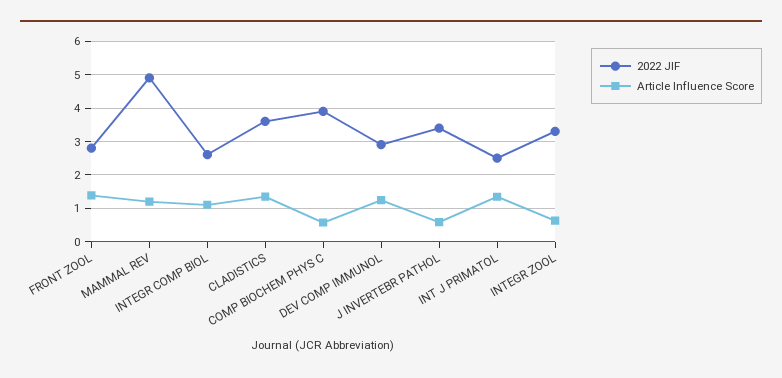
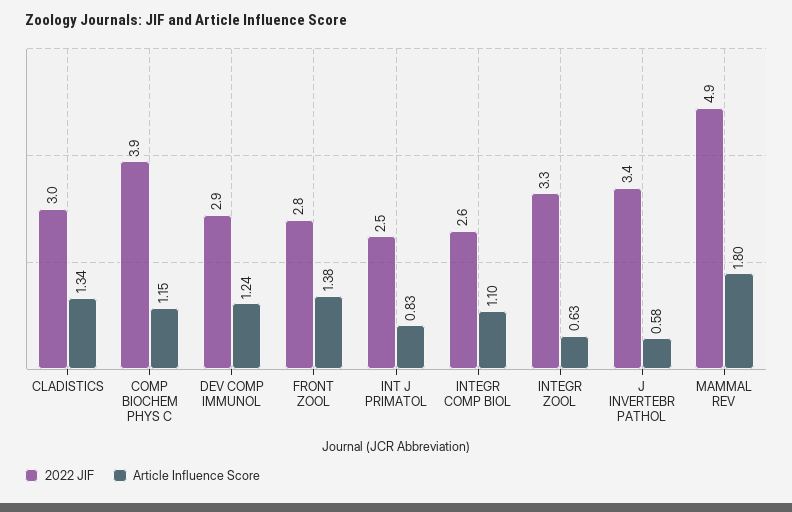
Article Influence Score, MAMMAL REV: 1.2 -> 1.8
2022 JIF, CLADISTICS: 3.6 -> 3
Article Influence Score, COMP BIOCHEM PHYS C: 0.6 -> 1.15
Article Influence Score, INT J PRIMATOL: 1.4 -> 0.83

